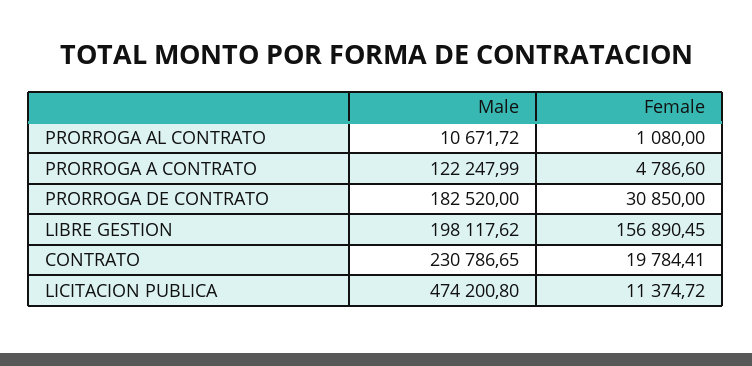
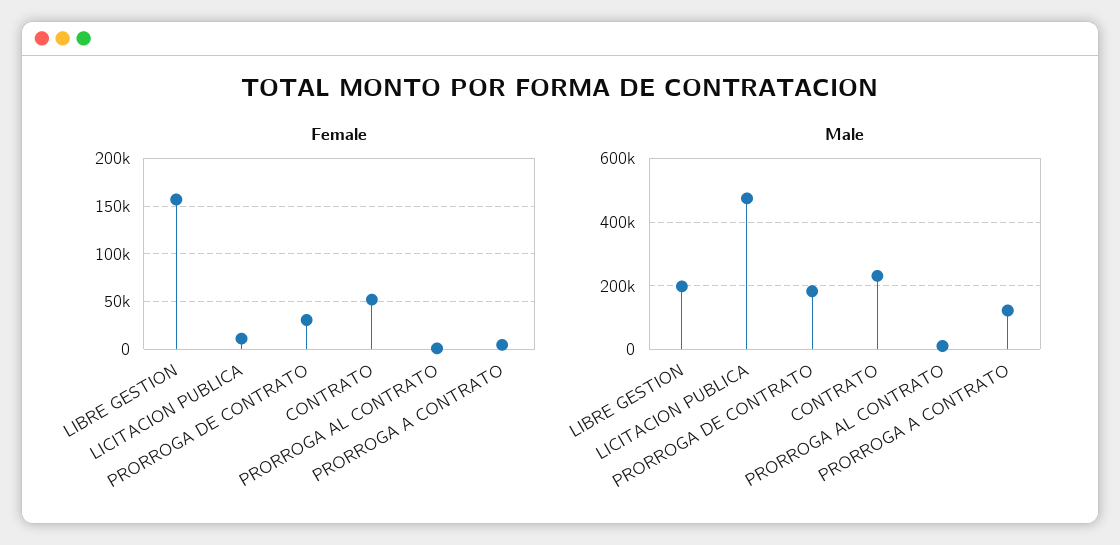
Female, CONTRATO: 19784.41 -> 50000

